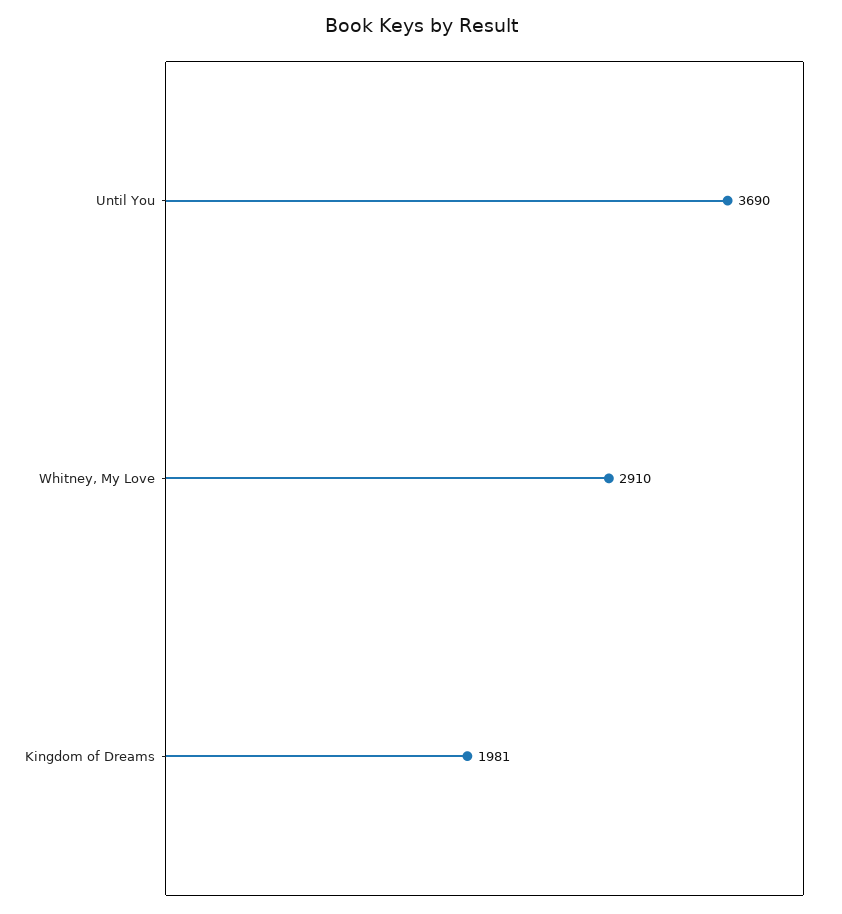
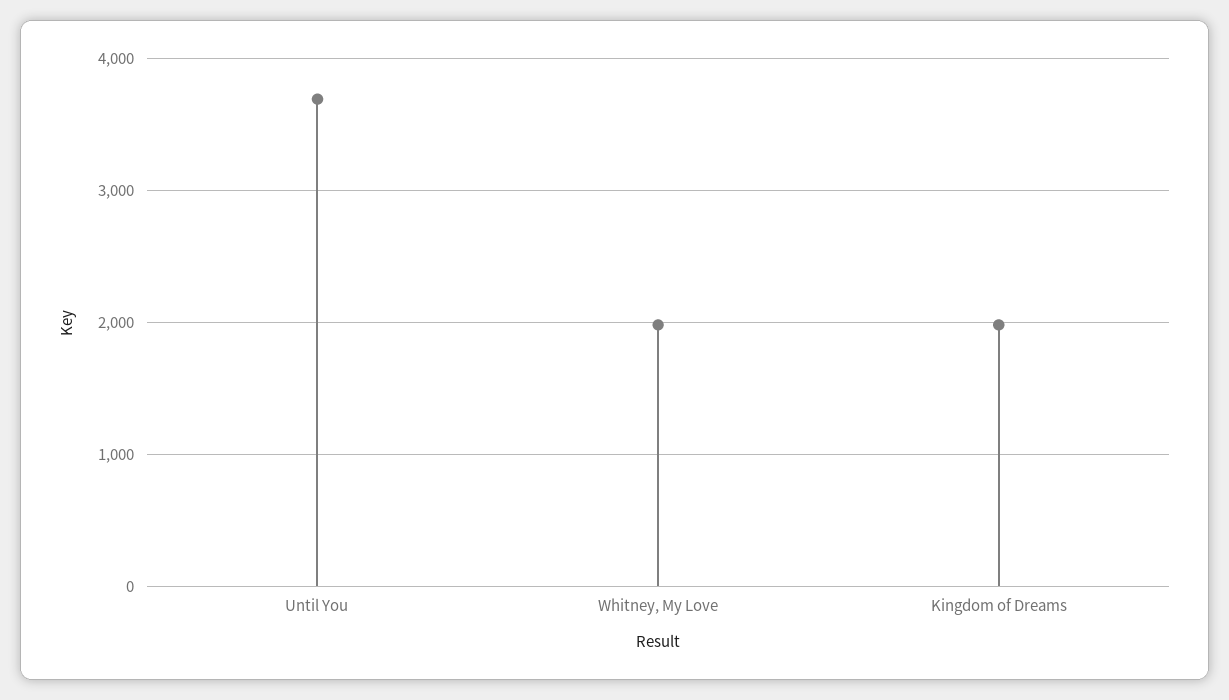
Whitney, My Love: 2910 -> 2000

